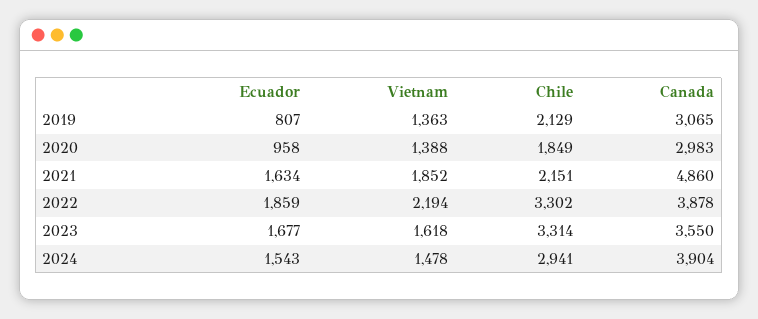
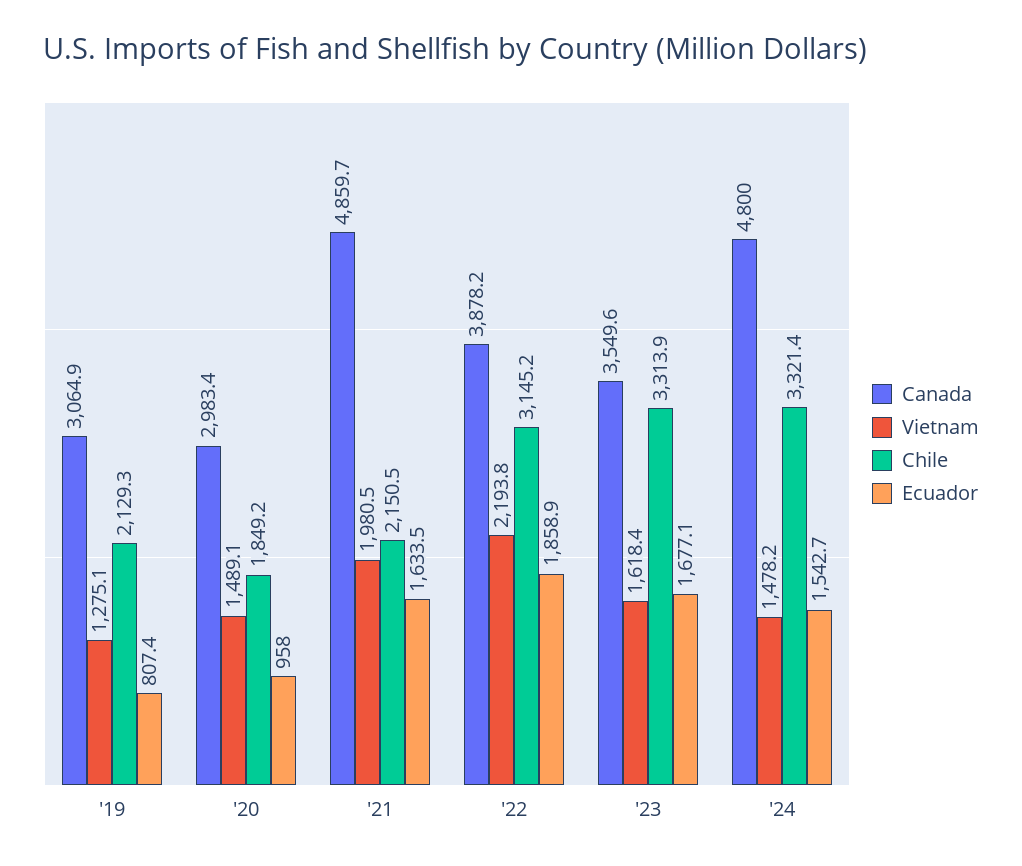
Vietnam, 2019: 1363 -> 1275.1
Vietnam, 2020: 1388 -> 1489.1
Vietnam, 2021: 1852 -> 1980.5
Chile, 2022: 3302 -> 3145.2
Chile, 2024: 2941 -> 3321.4
Canada, 2024: 3904 -> 4800

